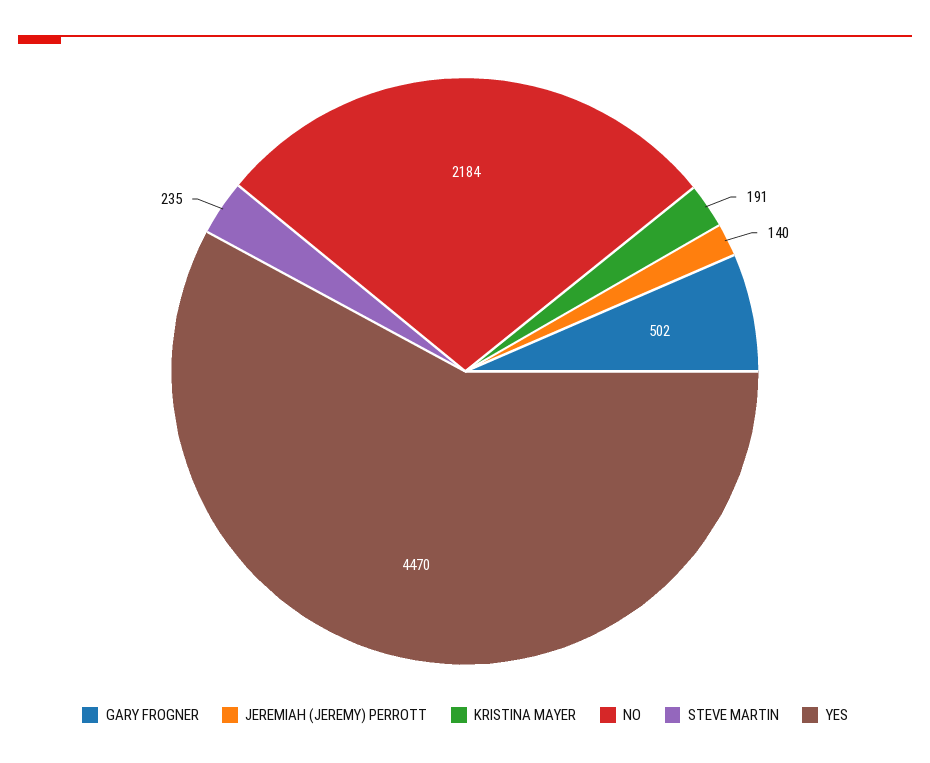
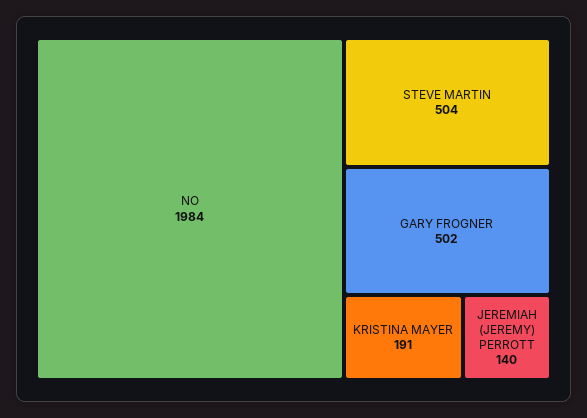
NO: 2184 -> 1984
STEVE MARTIN: 235 -> 504
YES: 4470 -> none

